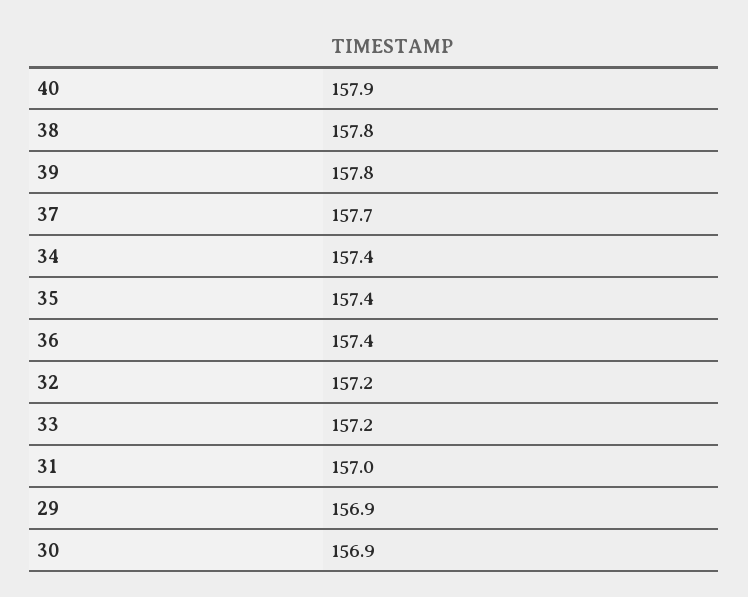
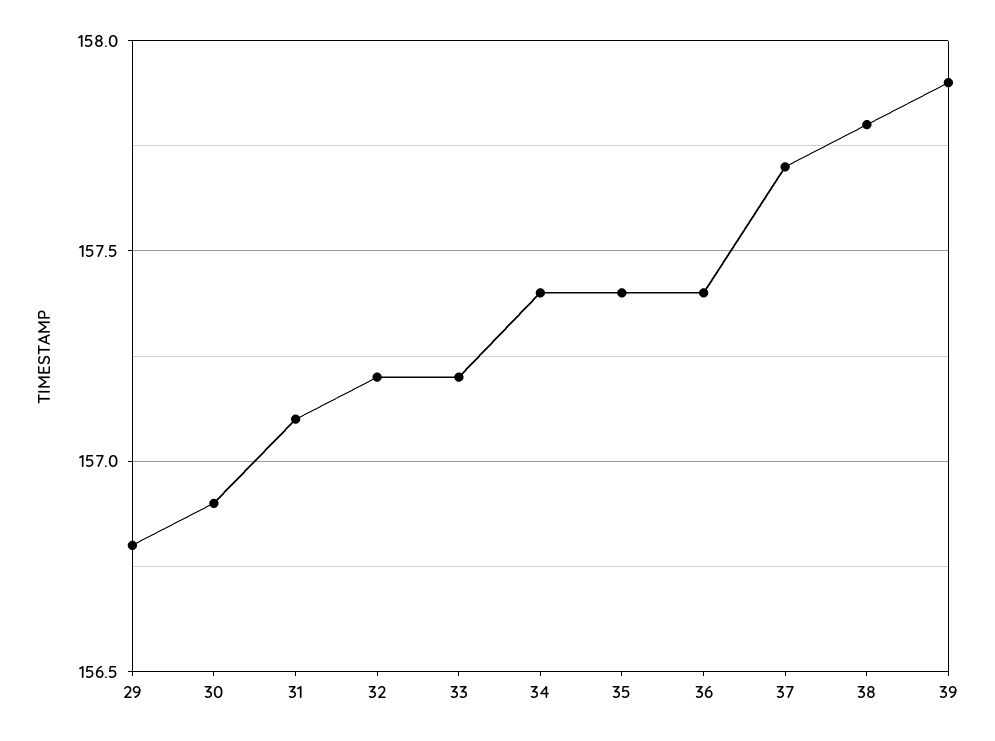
40: 157.9 -> none
39: 157.8 -> 157.9
31: 157 -> 157.1
29: 156.9 -> 156.8

